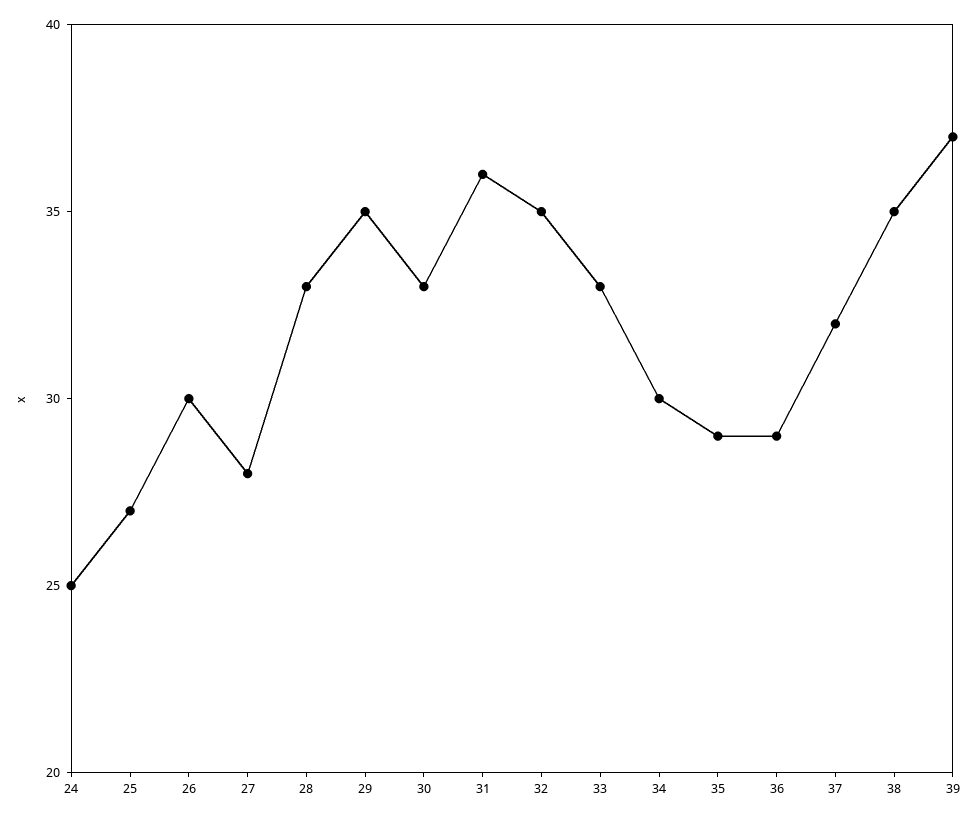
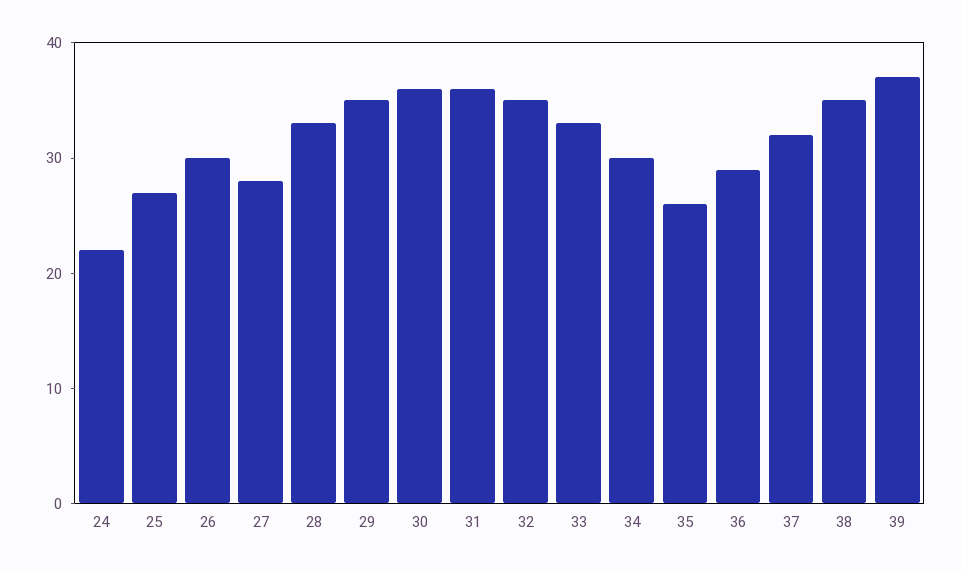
24: 25 -> 22
30: 33 -> 36
35: 29 -> 26

